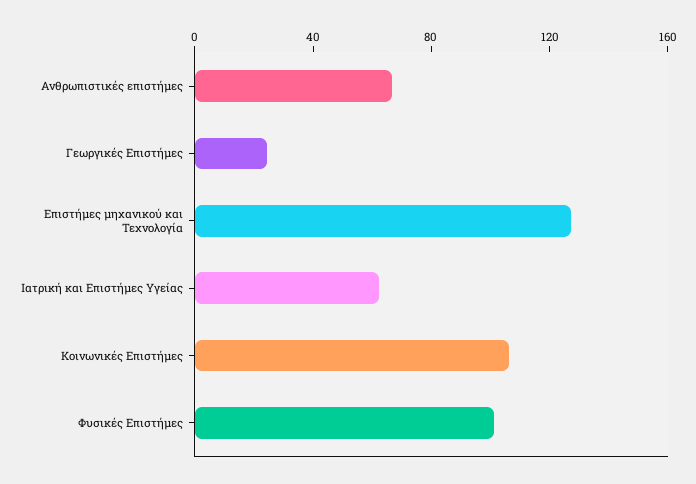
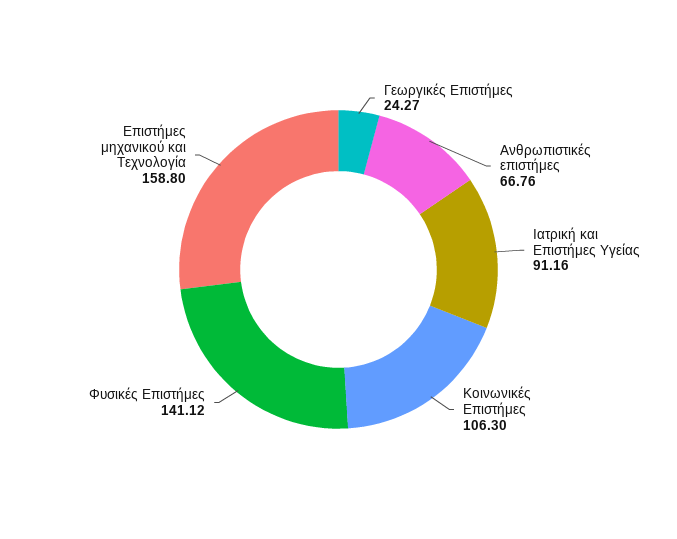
Επιστήμες μηχανικού και Τεχνολογία: 130 -> 158.8
Ιατρική και Επιστήμες Υγείας: 60 -> 91.16
Φυσικές Επιστήμες: 100 -> 141.12

